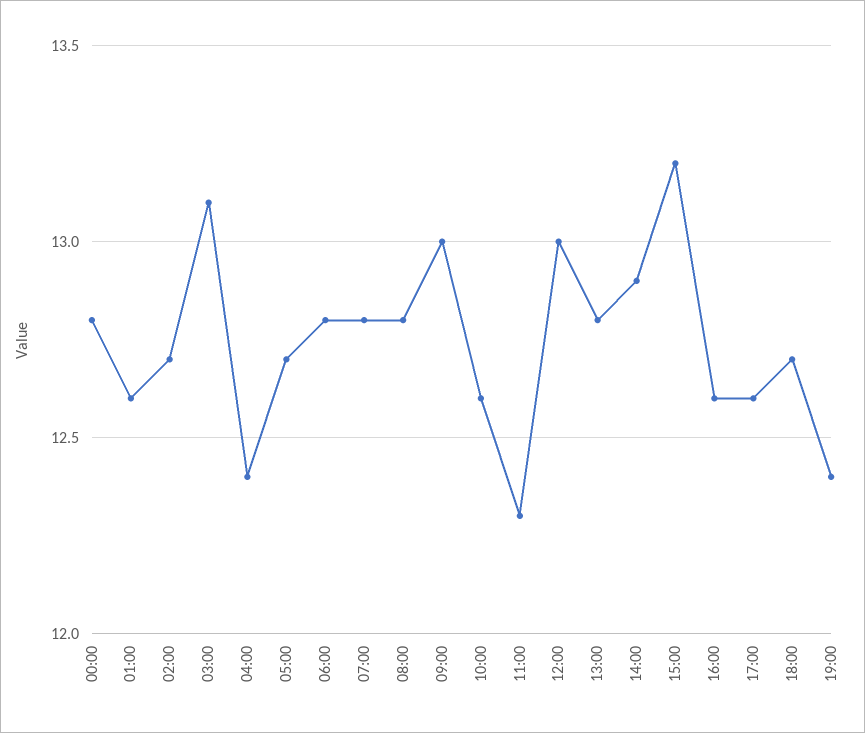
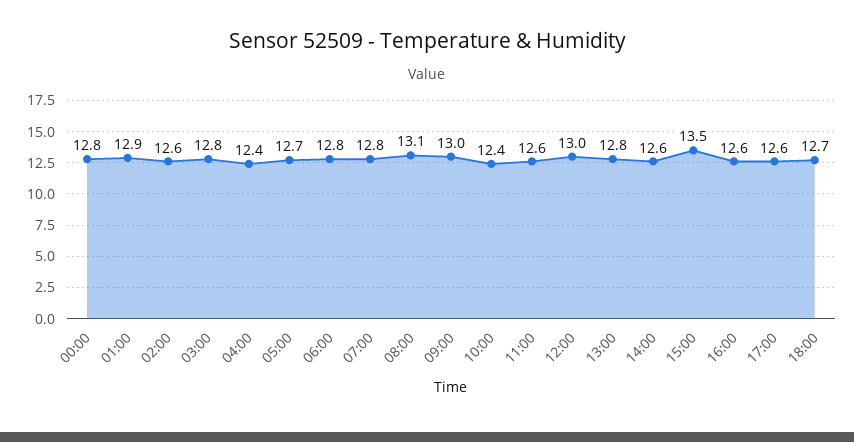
01:00: 12.6 -> 12.9
02:00: 12.7 -> 12.6
03:00: 13.1 -> 12.8
08:00: 12.8 -> 13.1
10:00: 12.6 -> 12.4
11:00: 12.3 -> 12.6
14:00: 12.9 -> 12.6
15:00: 13.2 -> 13.5
19:00: 12.4 -> none

